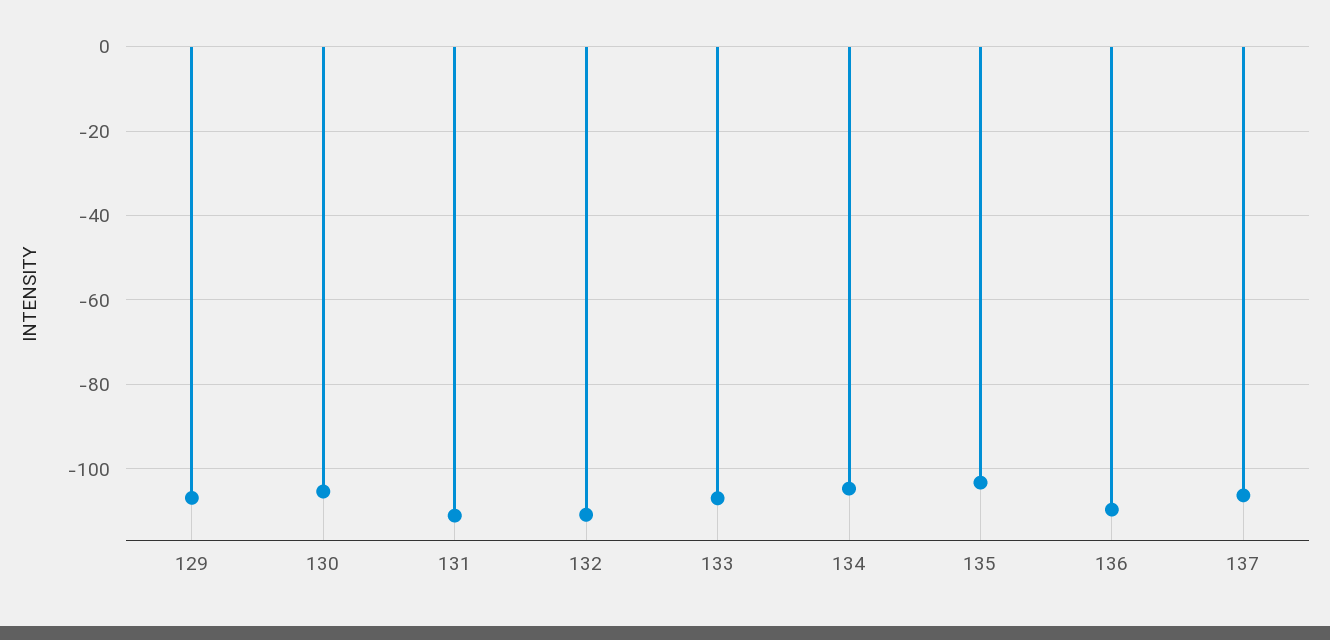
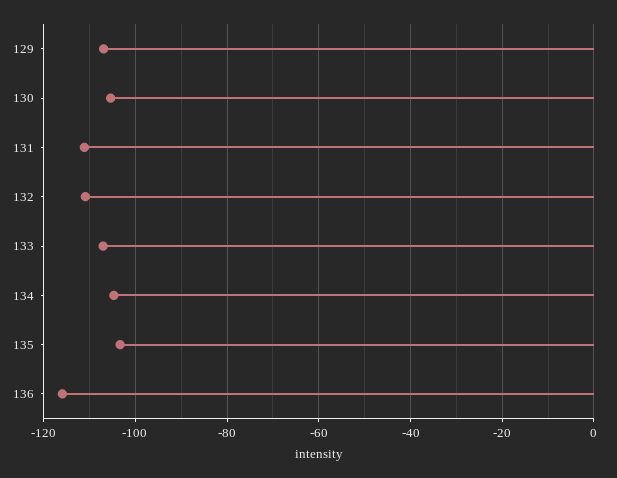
136: -110 -> -116
137: -106 -> none

